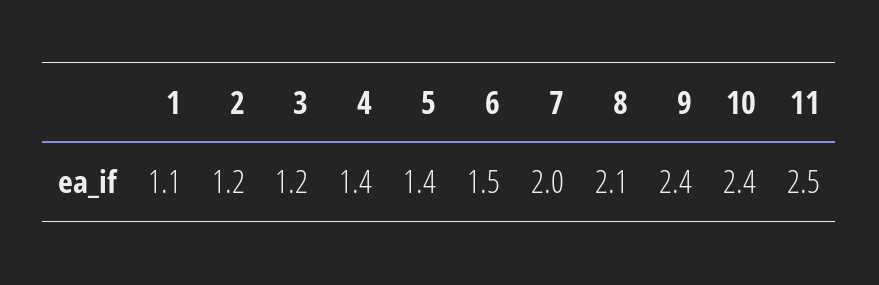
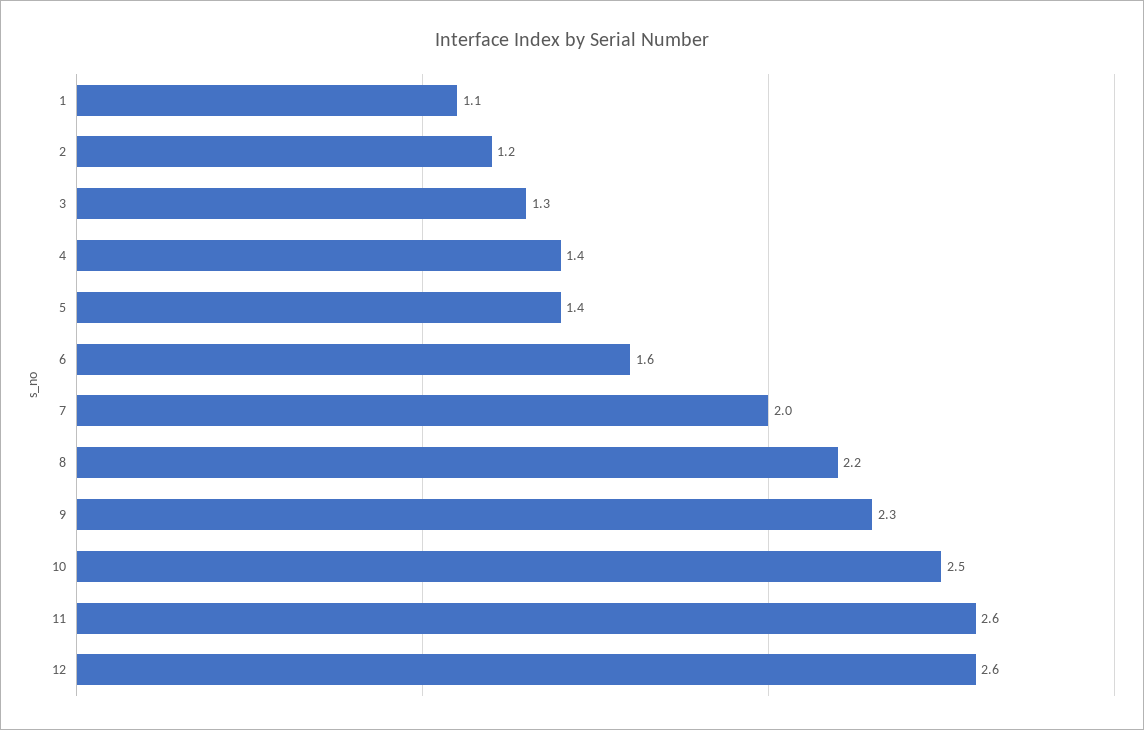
3: 1.2 -> 1.3
6: 1.5 -> 1.6
8: 2.1 -> 2.2
9: 2.4 -> 2.3
10: 2.4 -> 2.5
11: 2.5 -> 2.6
12: none -> 2.6

